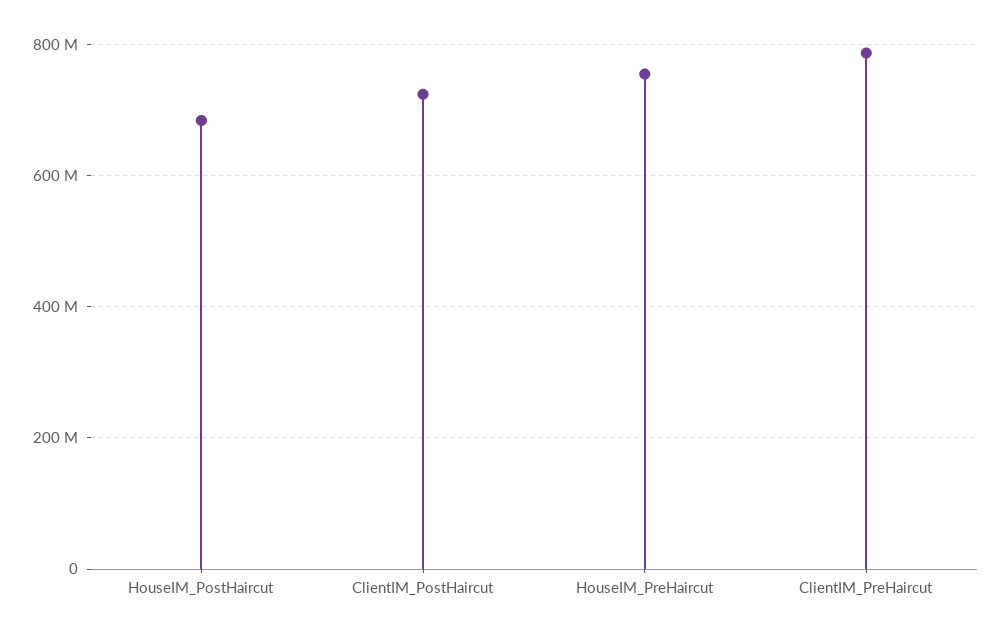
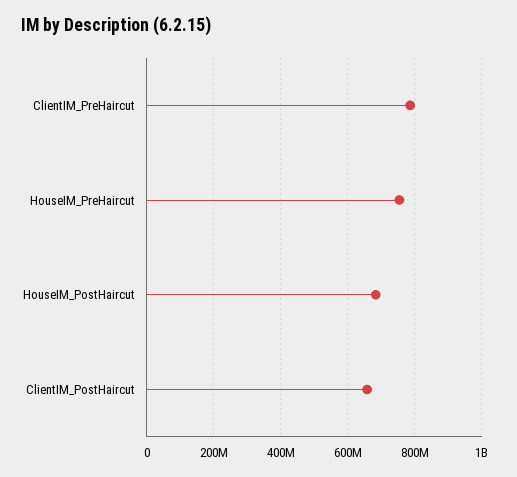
ClientIM_PostHaircut: 720000000 -> 660000000

